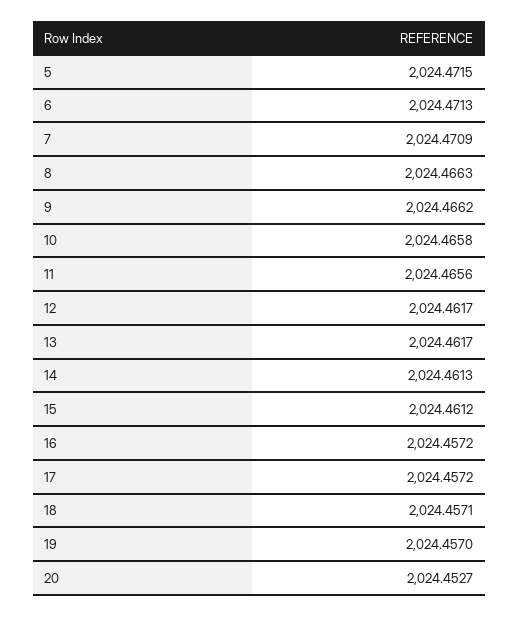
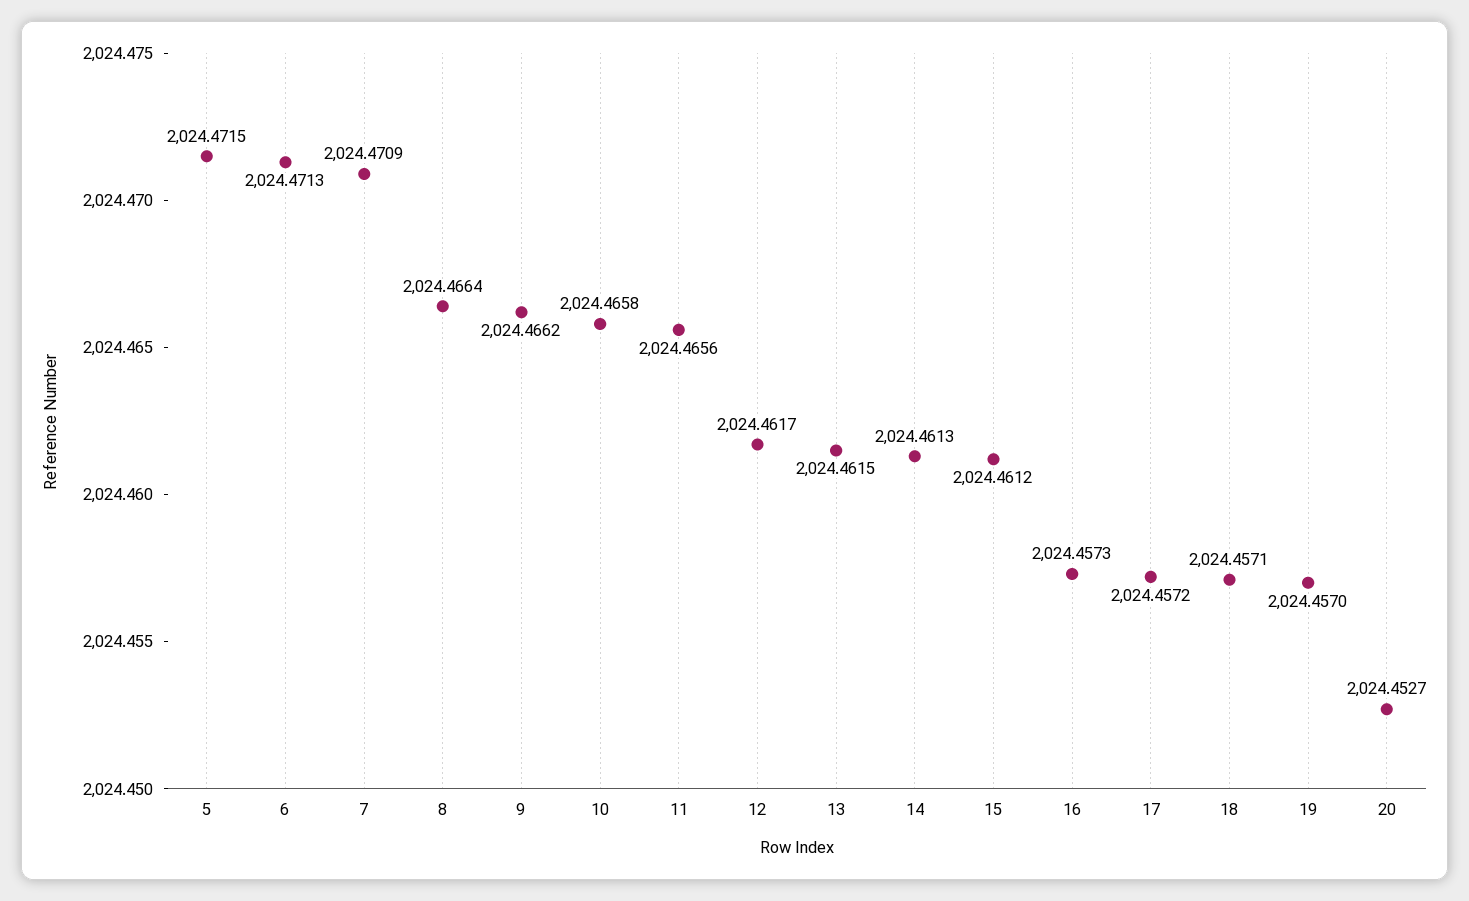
8: 2024.4663 -> 2024.4664
13: 2024.4617 -> 2024.4615
16: 2024.4572 -> 2024.4573

